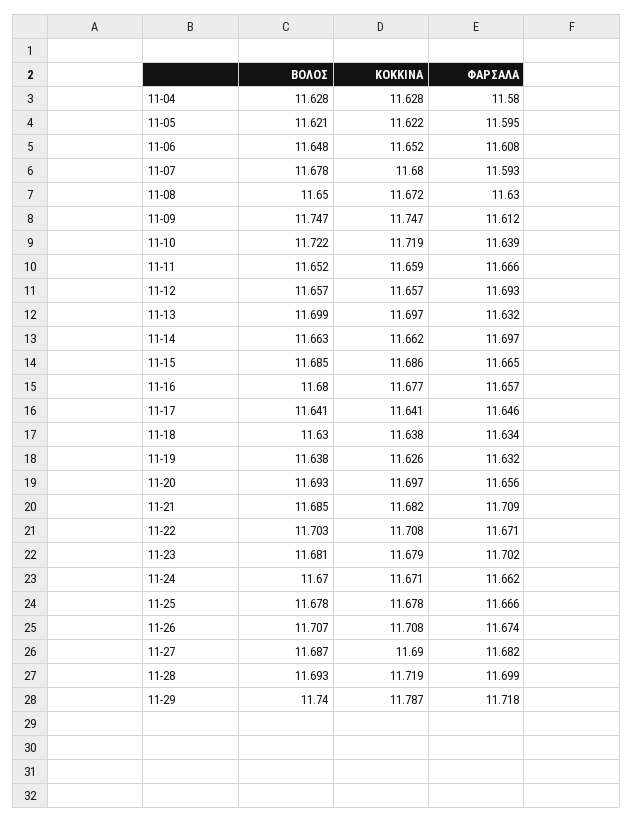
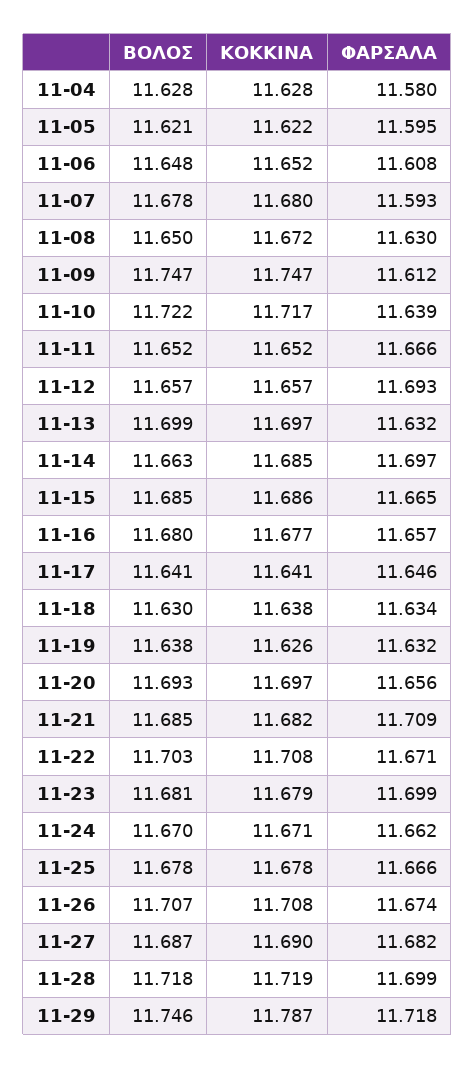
ΚΟΚΚΙΝΑ, 11-10: 11.719 -> 11.717
ΚΟΚΚΙΝΑ, 11-11: 11.659 -> 11.652
ΚΟΚΚΙΝΑ, 11-14: 11.662 -> 11.685
ΦΑΡΣΑΛΑ, 11-23: 11.702 -> 11.699
ΒΟΛΟΣ, 11-28: 11.693 -> 11.718
ΒΟΛΟΣ, 11-29: 11.74 -> 11.746

